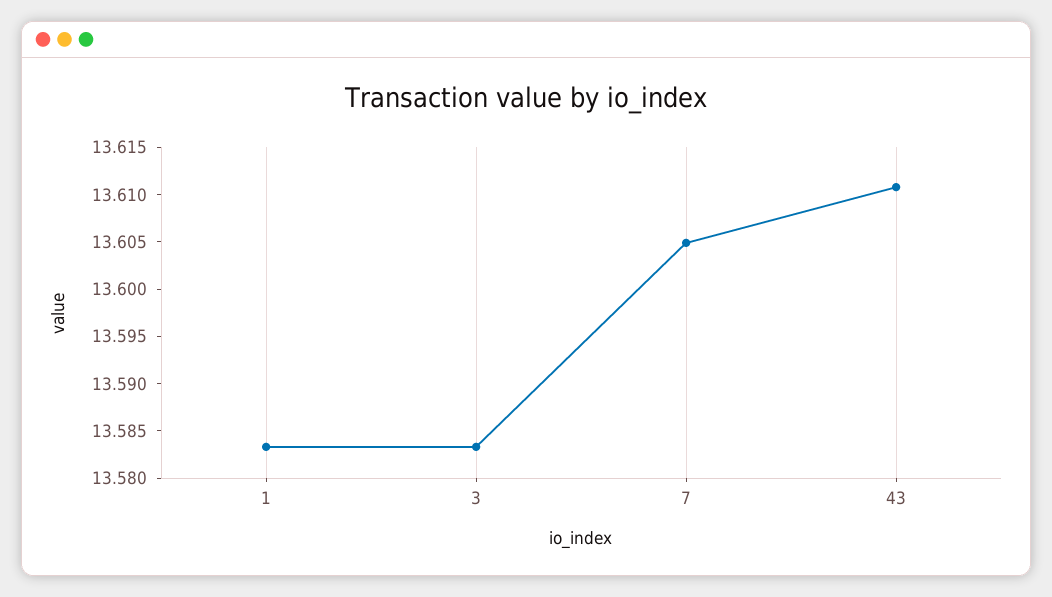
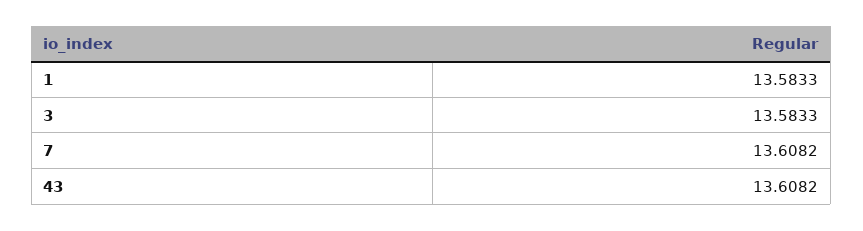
7: 13.605 -> 13.6082
43: 13.611 -> 13.6082

